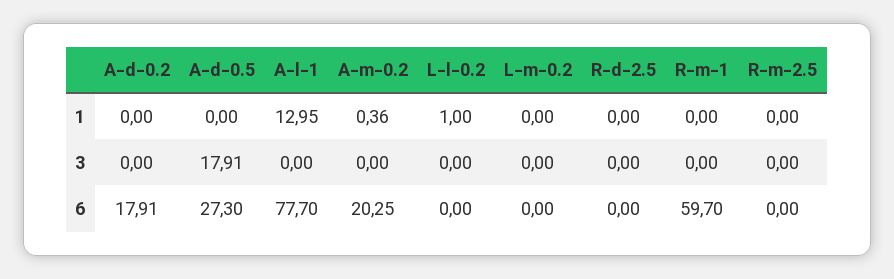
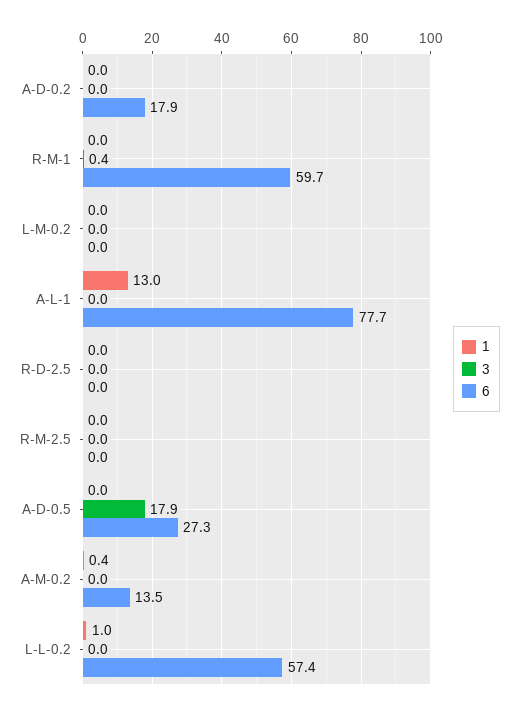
3, R-m-1: 0 -> 0.4
6, A-m-0.2: 20.25 -> 13.5
6, L-l-0.2: 0 -> 57.4

